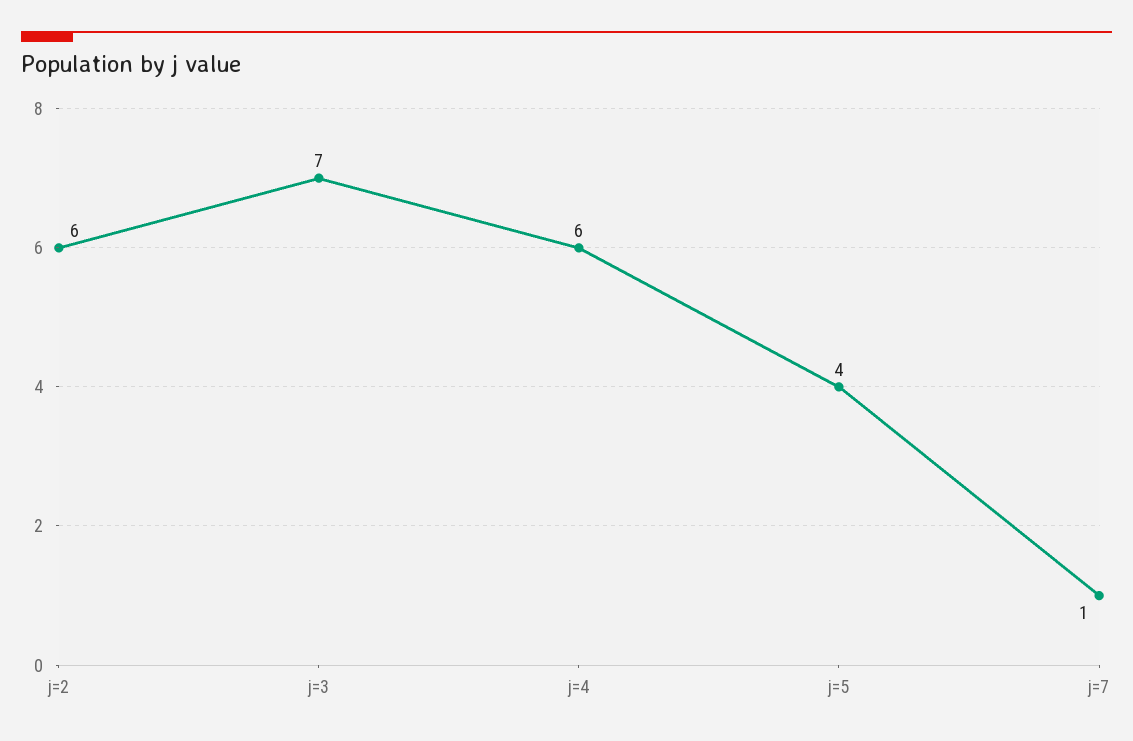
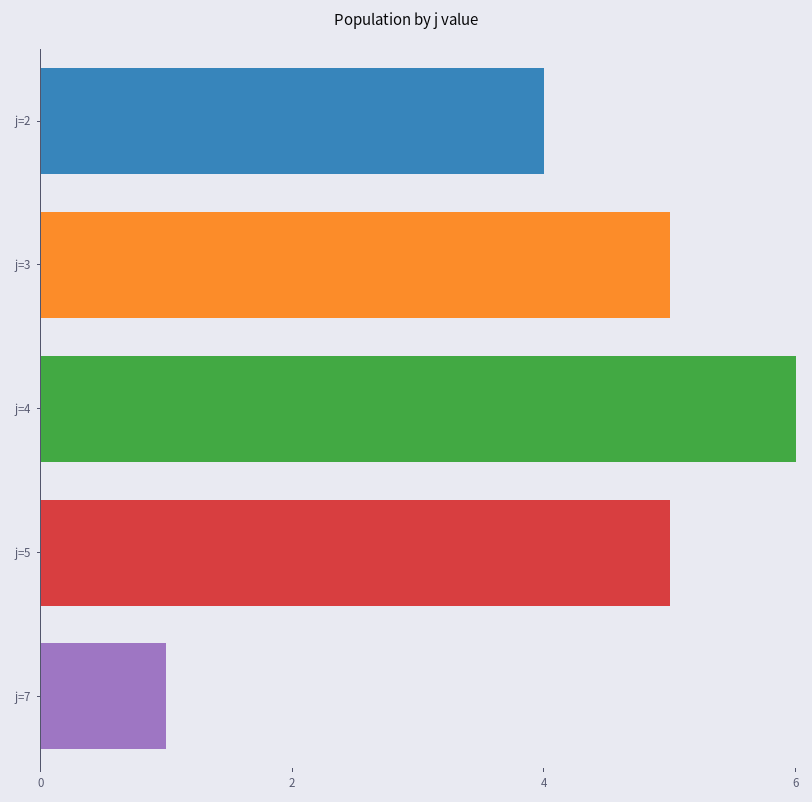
j=2: 6 -> 4
j=3: 7 -> 5
j=5: 4 -> 5

